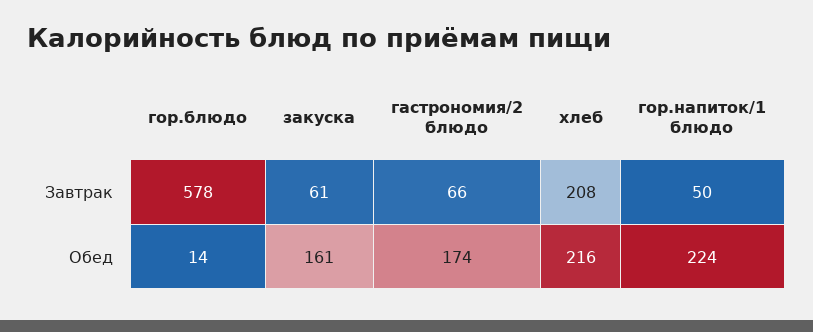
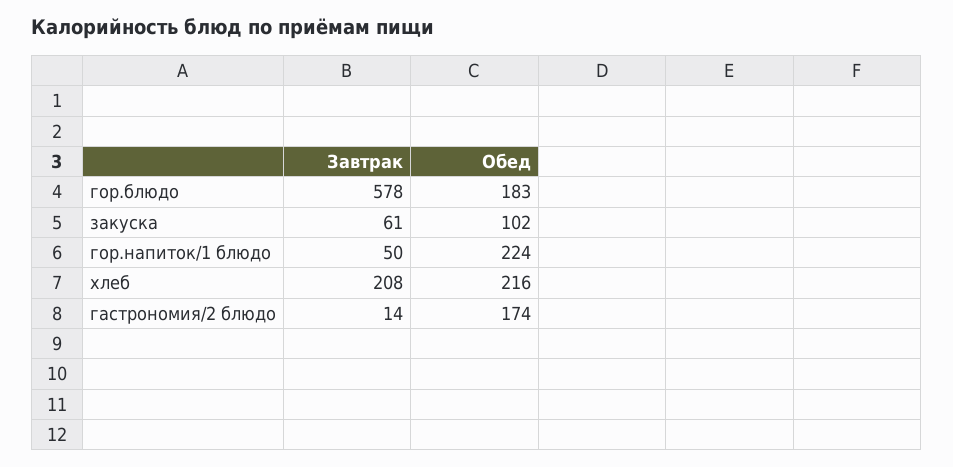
гастрономия/2 блюдо, Завтрак: 66 -> 14
гор.блюдо, Обед: 14 -> 183
закуска, Обед: 161 -> 102

